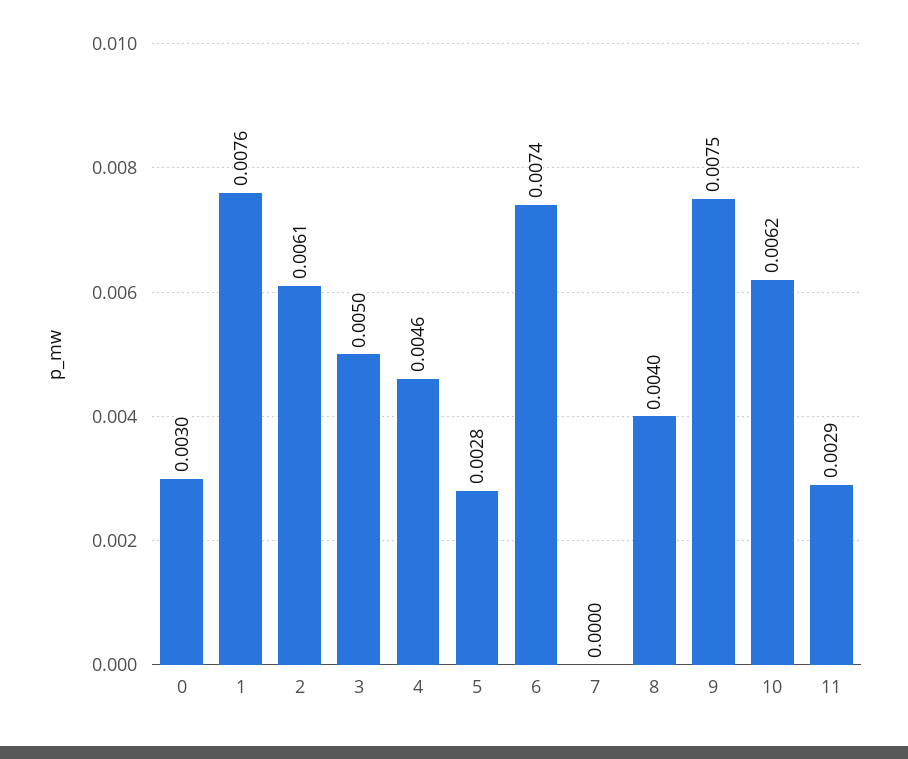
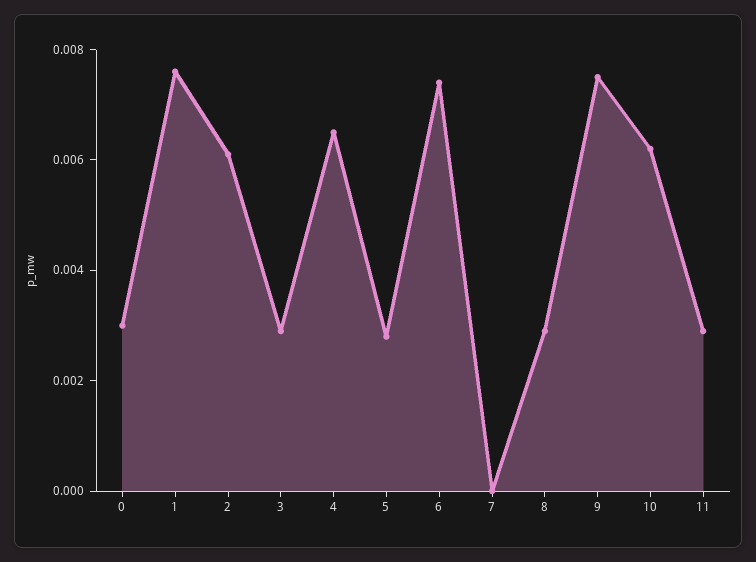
3: 0.005 -> 0.003
4: 0.0046 -> 0.0065
8: 0.004 -> 0.003

